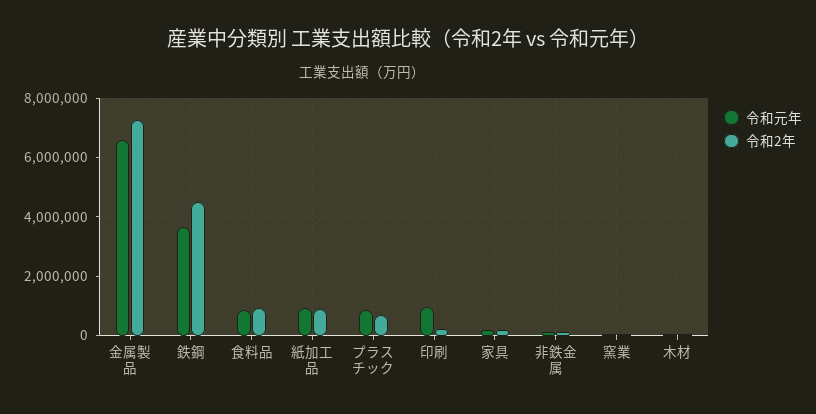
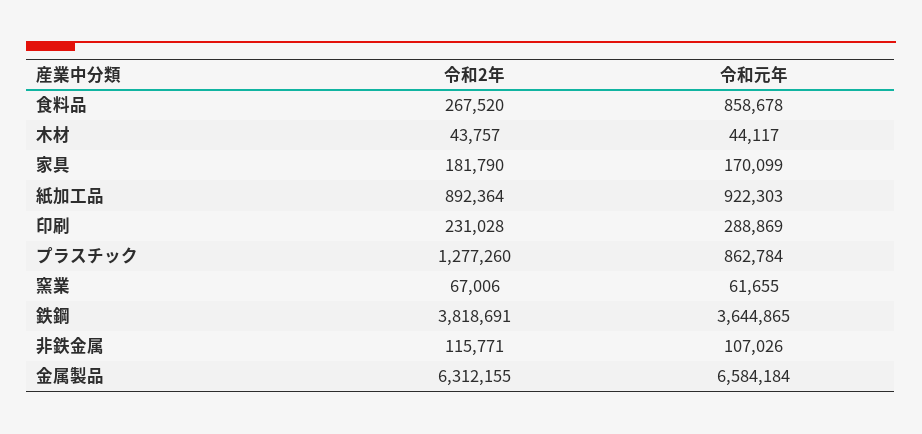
令和2年, 金属製品: 7250000 -> 6312155
令和2年, 鉄鋼: 4500000 -> 3818691
令和2年, 食料品: 1000000 -> 267520
令和2年, プラスチック: 750000 -> 1277260
令和元年, 印刷: 1000000 -> 288869

